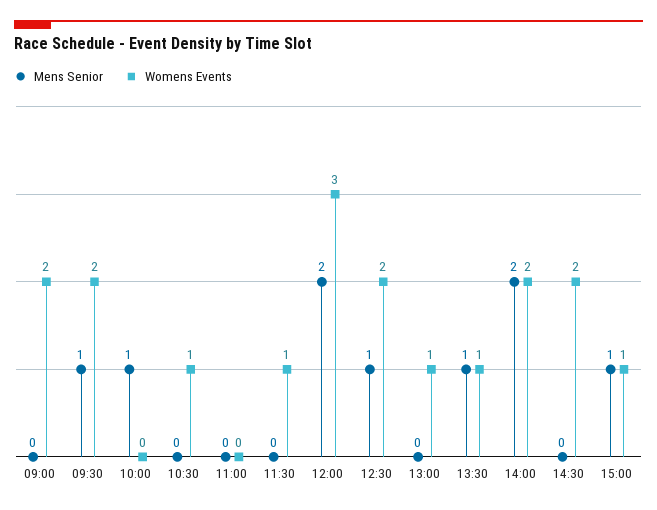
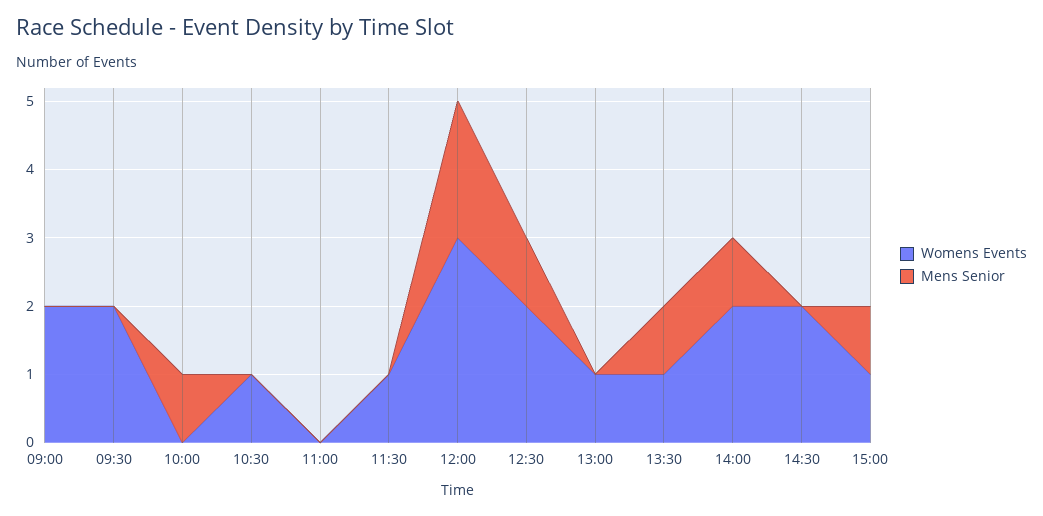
Mens Senior, 09:30: 1 -> 0
Mens Senior, 14:00: 2 -> 1

